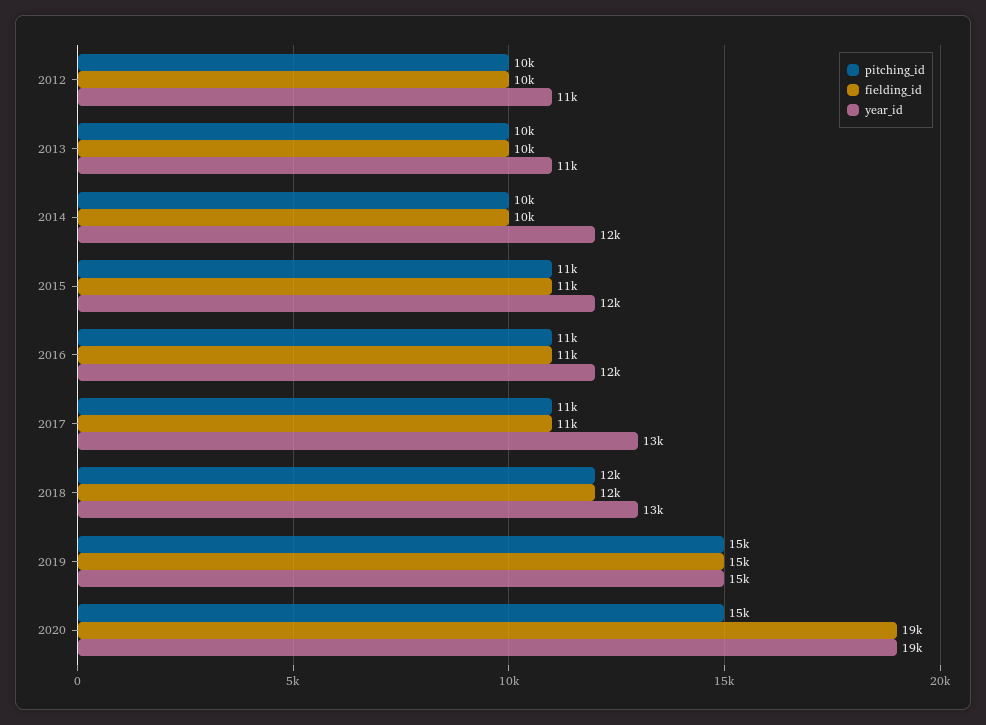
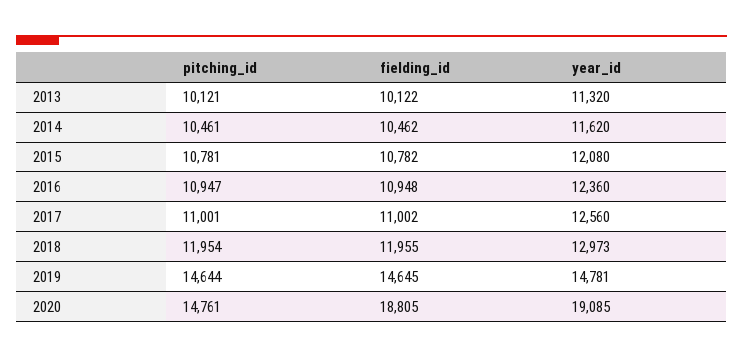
pitching_id, 2012: 10000 -> none
fielding_id, 2012: 10000 -> none
year_id, 2012: 11000 -> none

